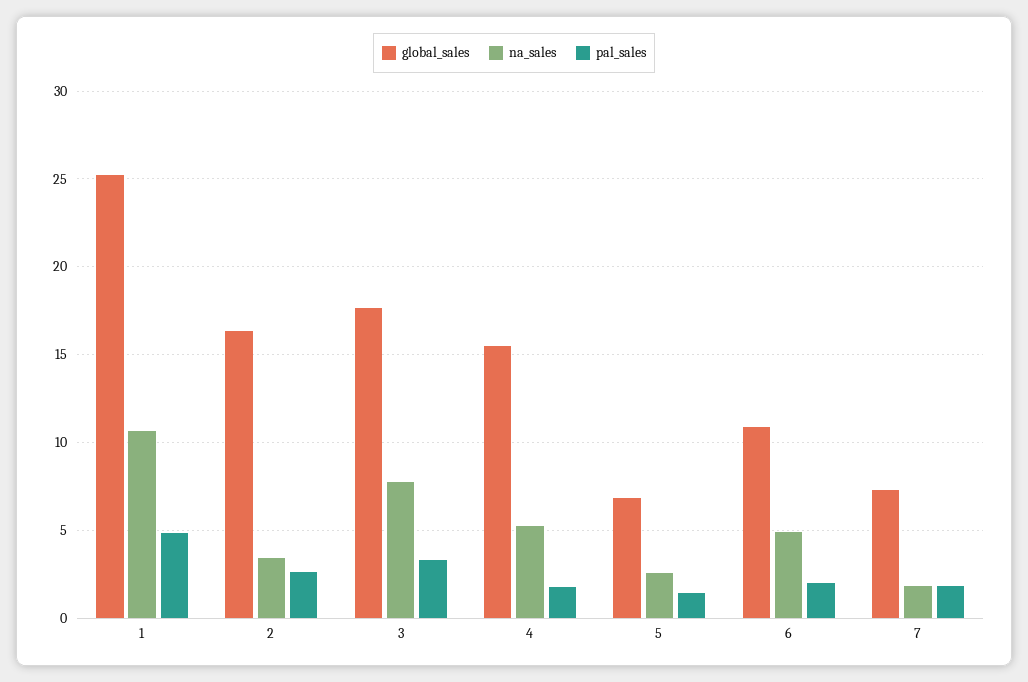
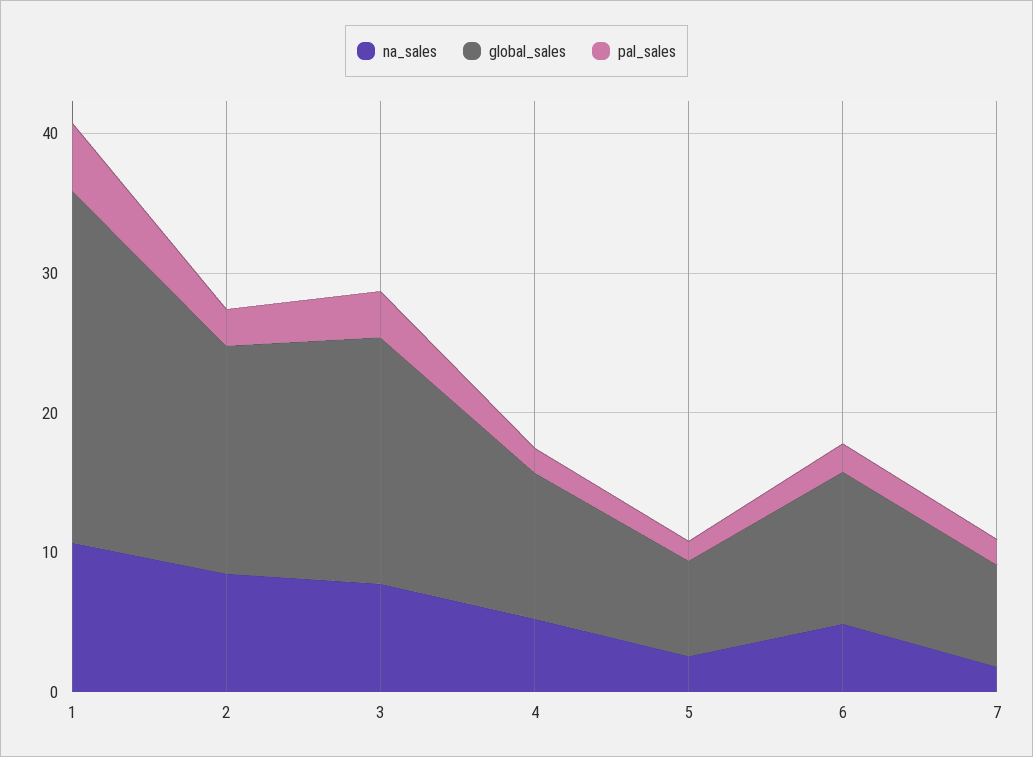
na_sales, 2: 3.5 -> 8
global_sales, 4: 15.5 -> 10

